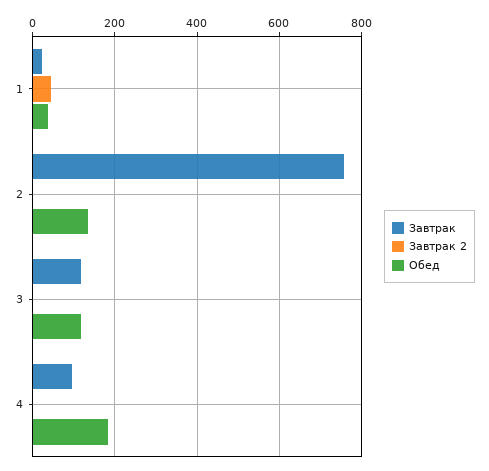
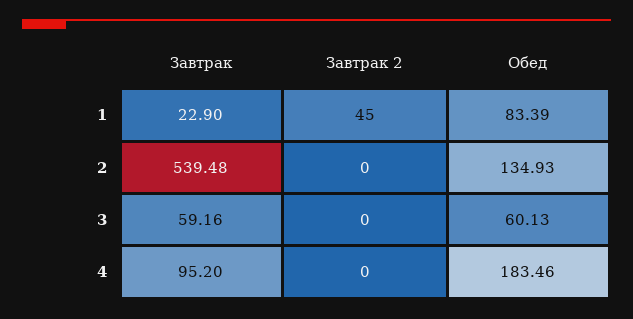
Обед, 1: 40 -> 83.39
Завтрак, 2: 760 -> 539.48
Завтрак, 3: 120 -> 59.16
Обед, 3: 120 -> 60.13

